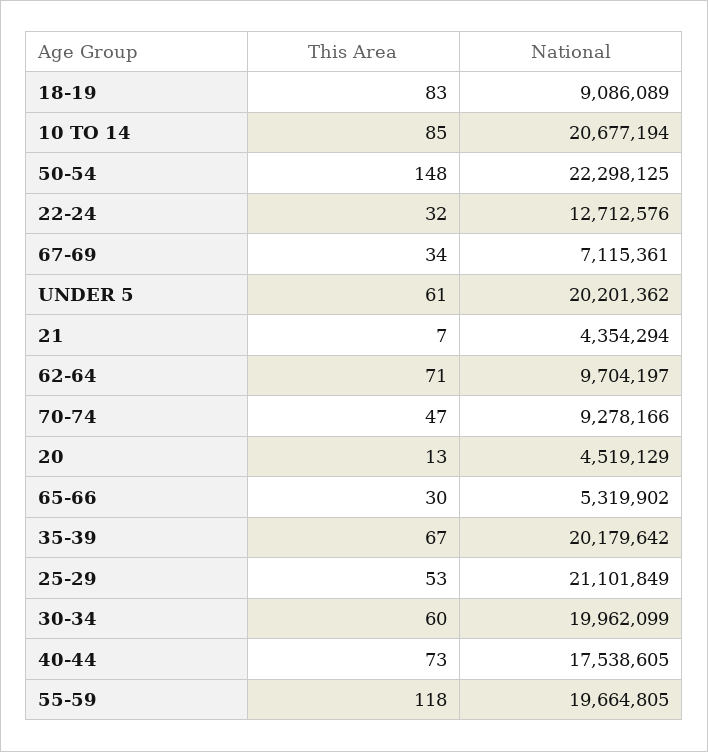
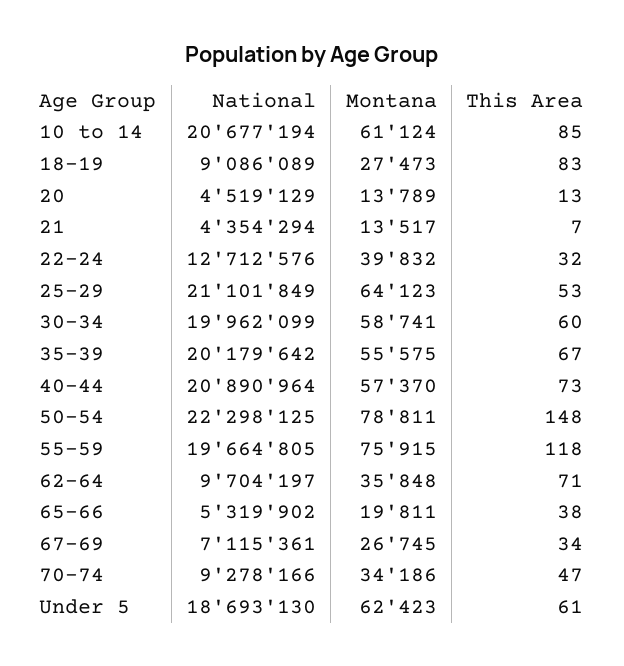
National, UNDER 5: 20201362 -> 18693130
This Area, 65-66: 30 -> 38
National, 40-44: 17538605 -> 20890964
Montana, 10 TO 14: none -> 61124
Montana, 18-19: none -> 27473
Montana, 20: none -> 13789
Montana, 21: none -> 13517
Montana, 22-24: none -> 39832
Montana, 25-29: none -> 64123
Montana, 30-34: none -> 58741
Montana, 35-39: none -> 55575
Montana, 40-44: none -> 57370
Montana, 50-54: none -> 78811
Montana, 55-59: none -> 75915
Montana, 62-64: none -> 35848
Montana, 65-66: none -> 19811
Montana, 67-69: none -> 26745
Montana, 70-74: none -> 34186
Montana, UNDER 5: none -> 62423

